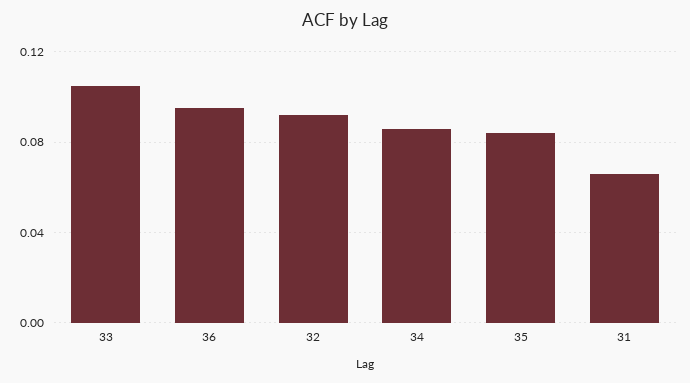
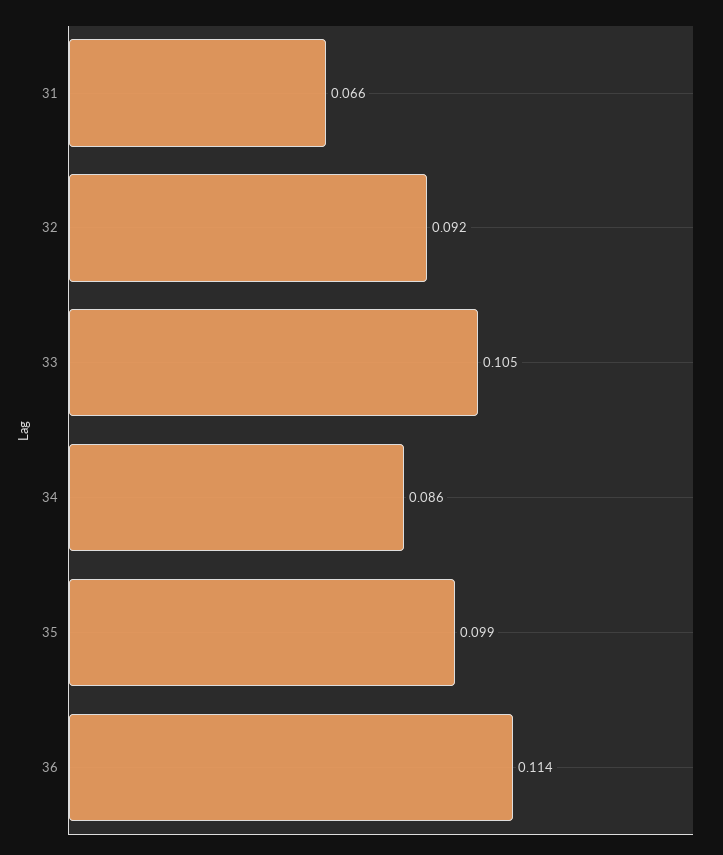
36: 0.095 -> 0.114
35: 0.085 -> 0.099

